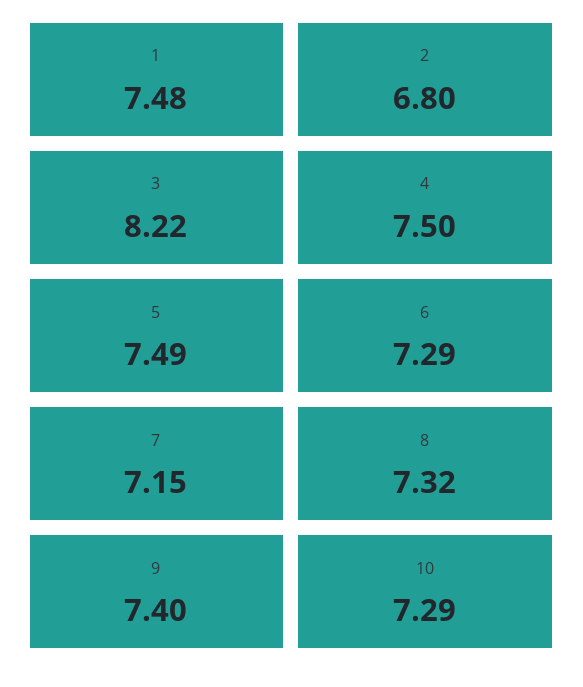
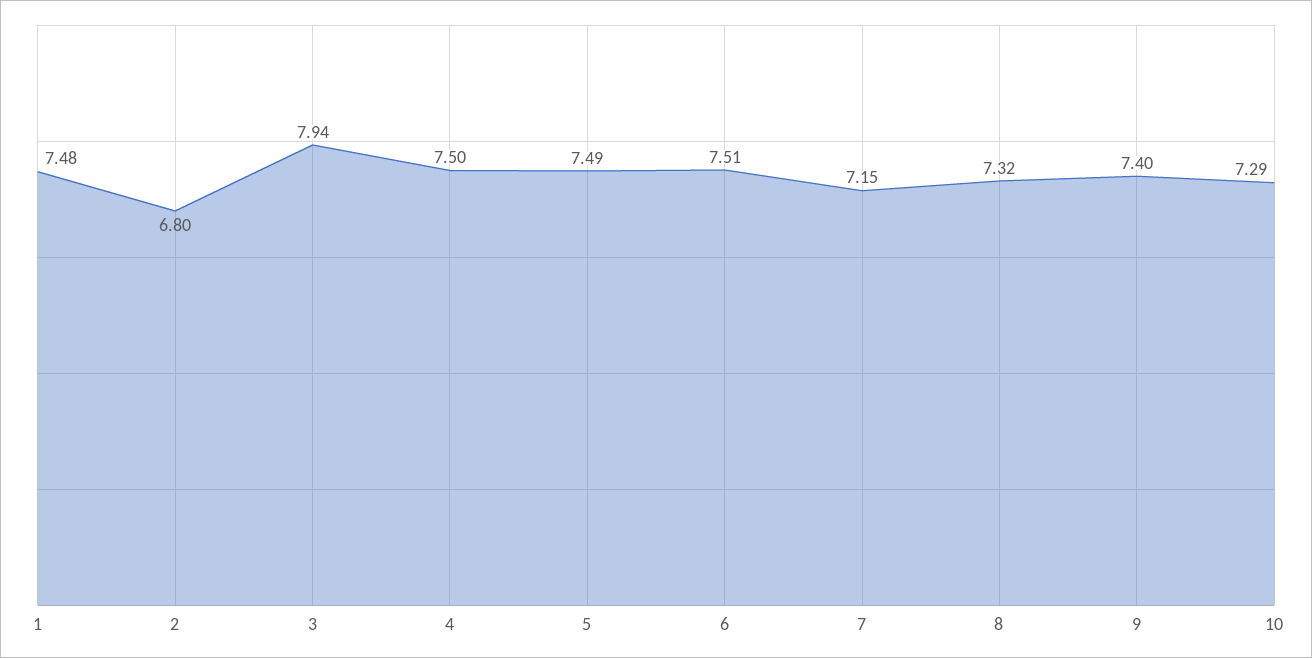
3: 8.22 -> 7.94
6: 7.29 -> 7.51

